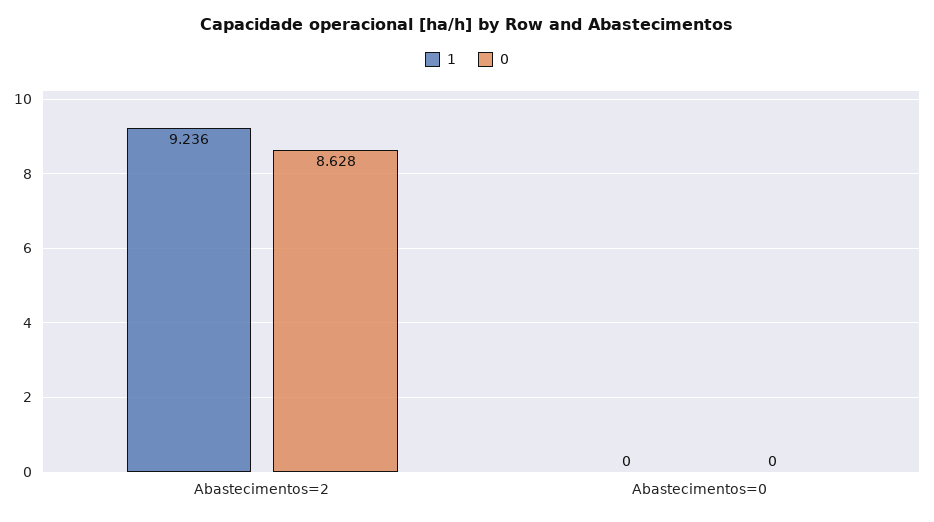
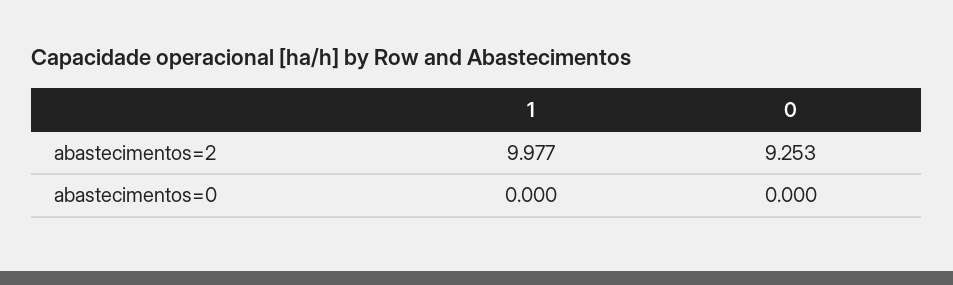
1, Abastecimentos=2: 9.236 -> 9.977
0, Abastecimentos=2: 8.628 -> 9.253

